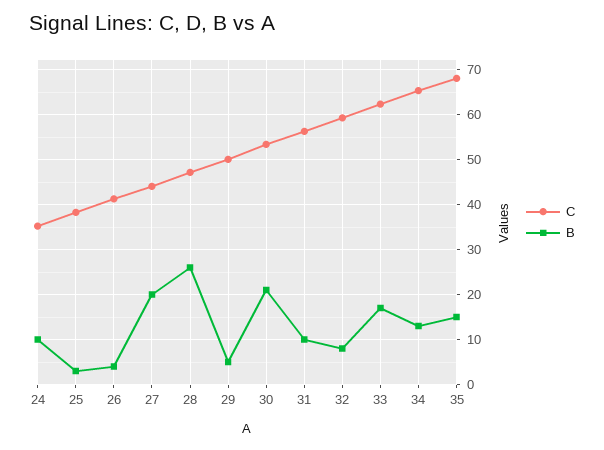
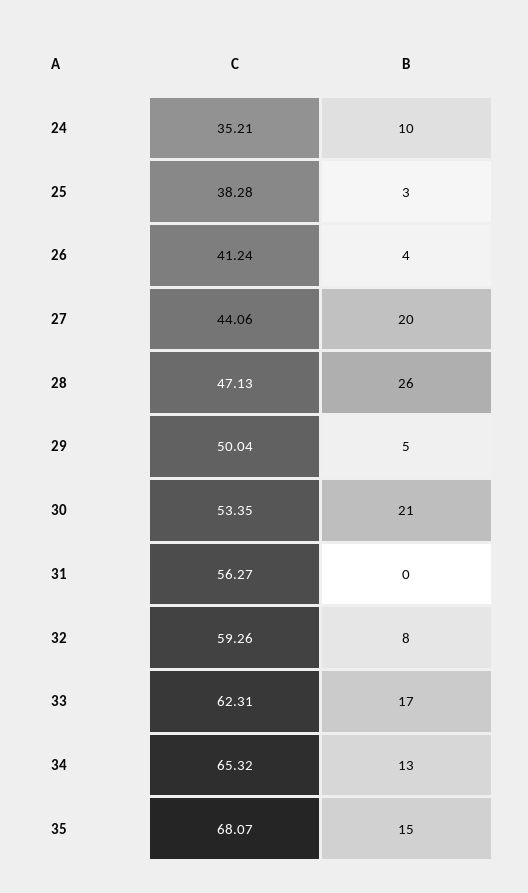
B, 31: 10 -> 0

